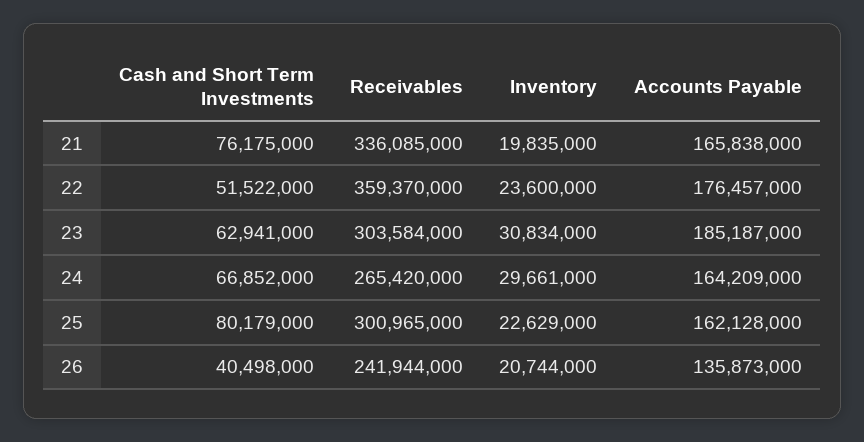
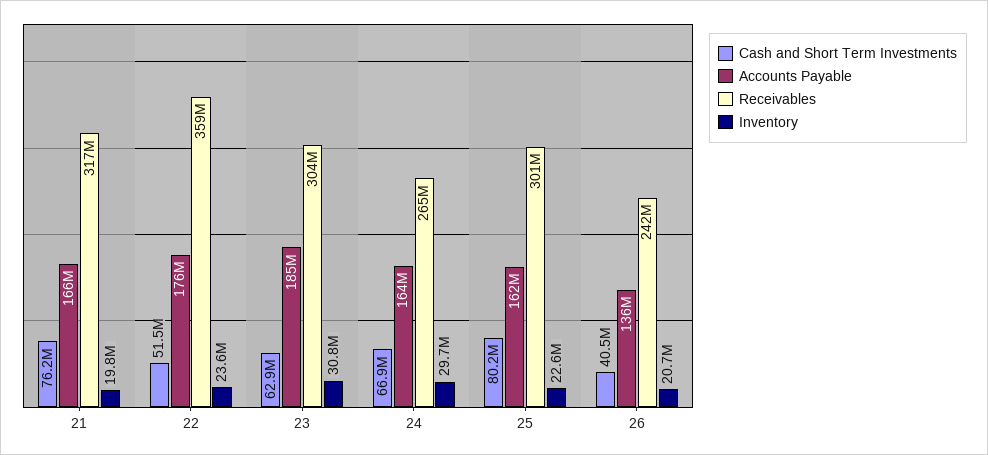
Receivables, 21: 336085000 -> 317000000

